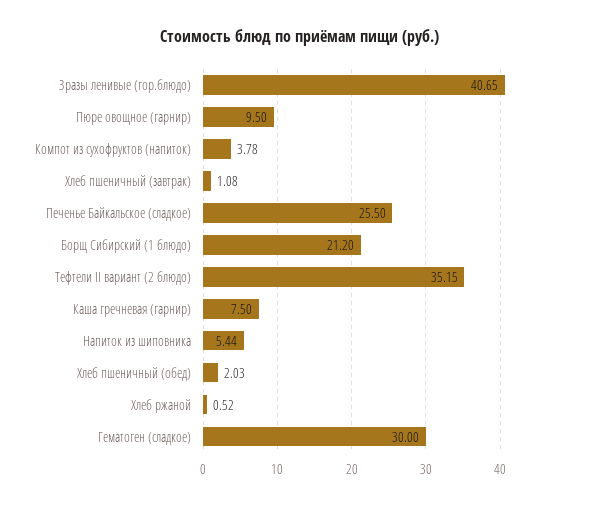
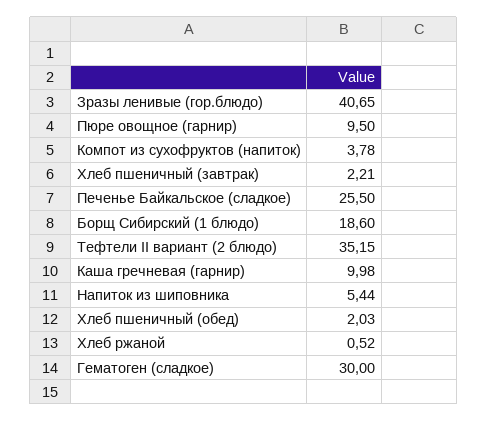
Хлеб пшеничный (завтрак): 1.08 -> 2.21
Борщ Сибирский (1 блюдо): 21.2 -> 18.6
Каша гречневая (гарнир): 7.5 -> 9.98

